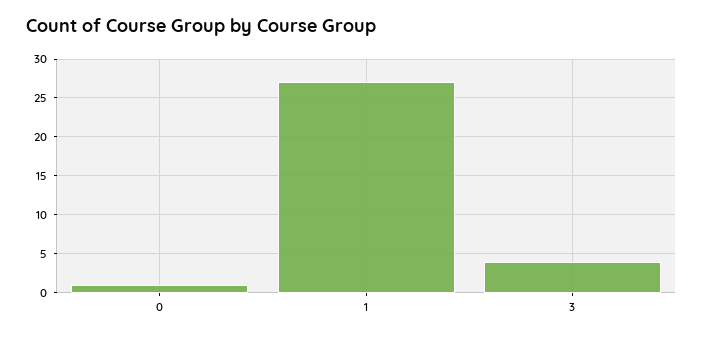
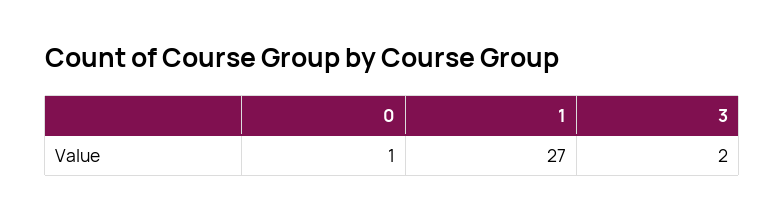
3: 4 -> 2

